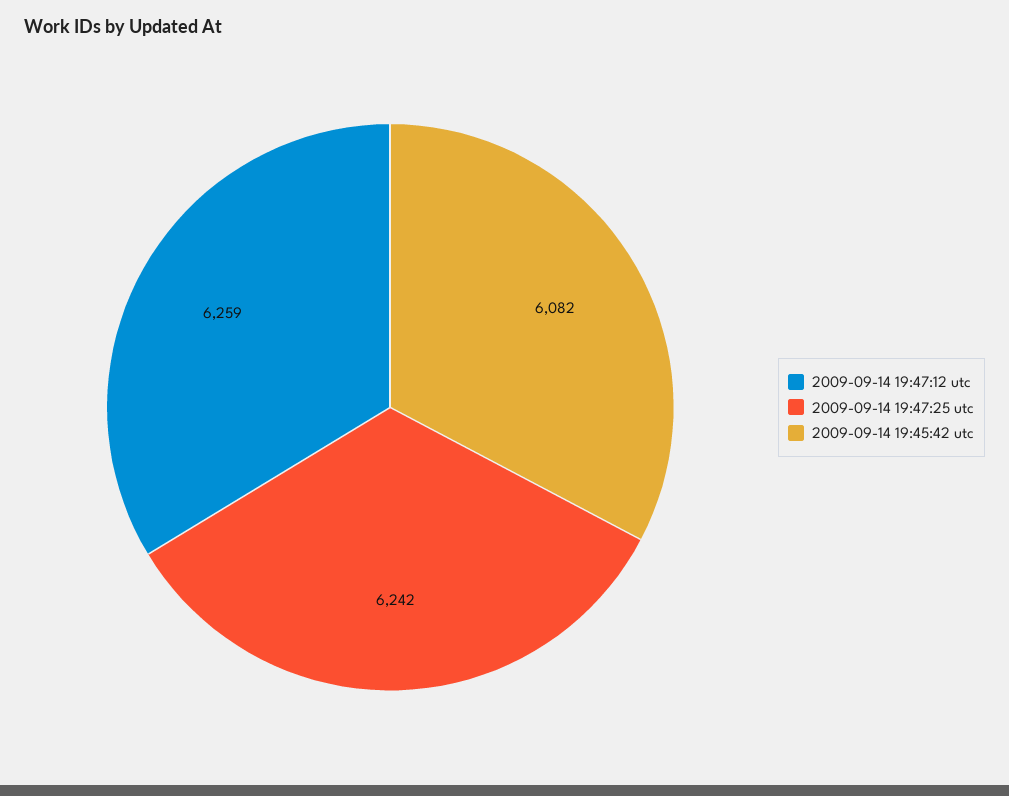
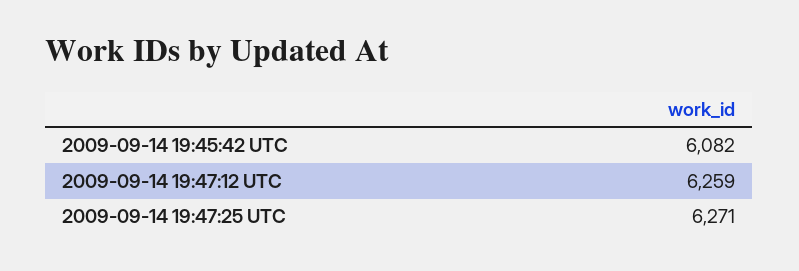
2009-09-14 19:47:25 utc: 6242 -> 6271

